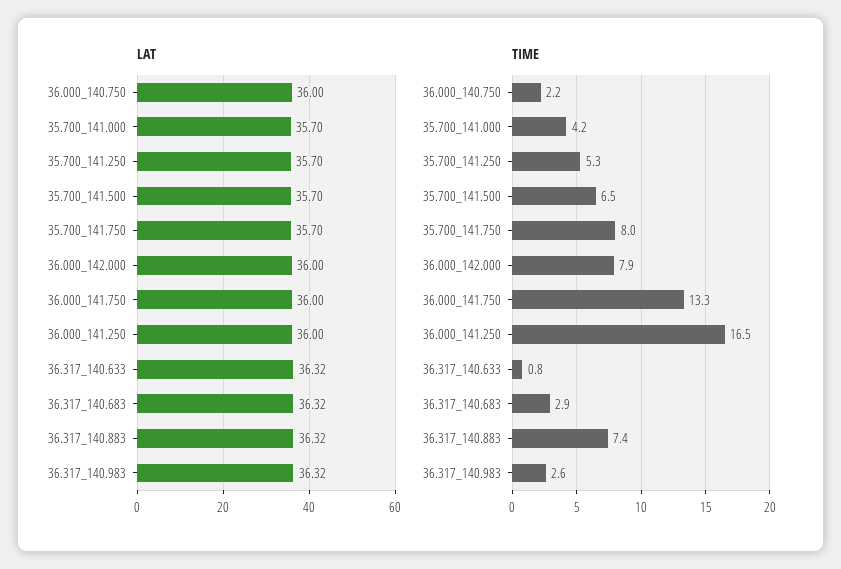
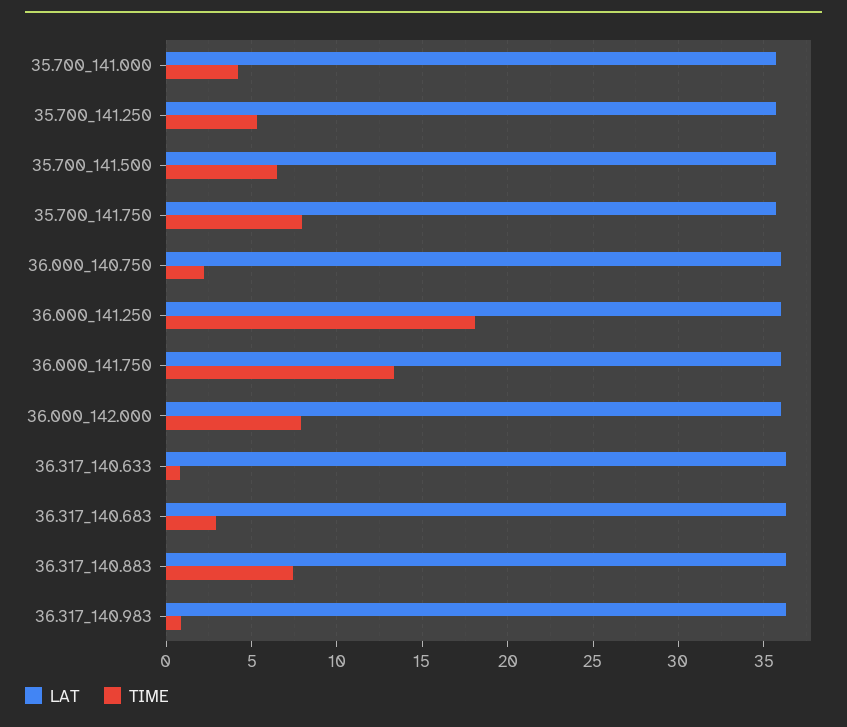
TIME, 36.000_141.250: 16.5 -> 18
TIME, 36.317_140.983: 2.6 -> 1

